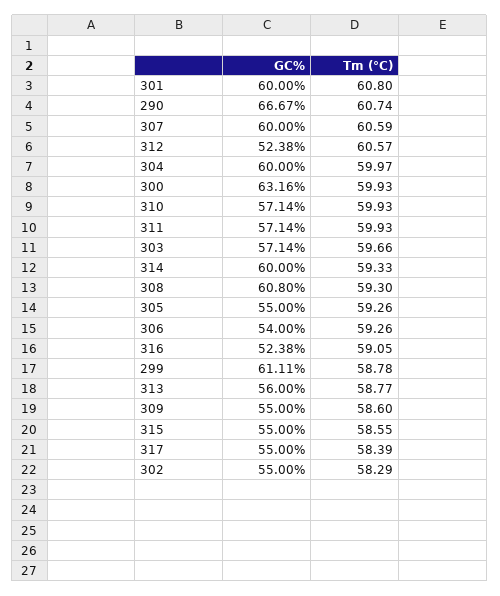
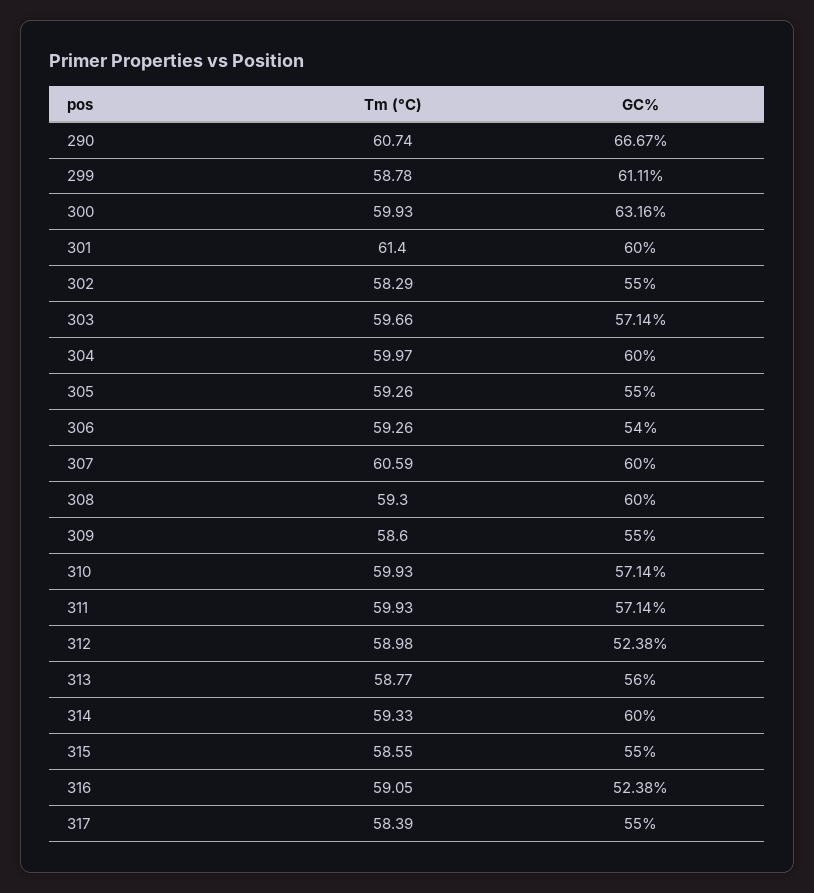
Tm (°C), 301: 60.8 -> 61.4
Tm (°C), 312: 60.57 -> 58.98
GC%, 308: 60.8 -> 60

